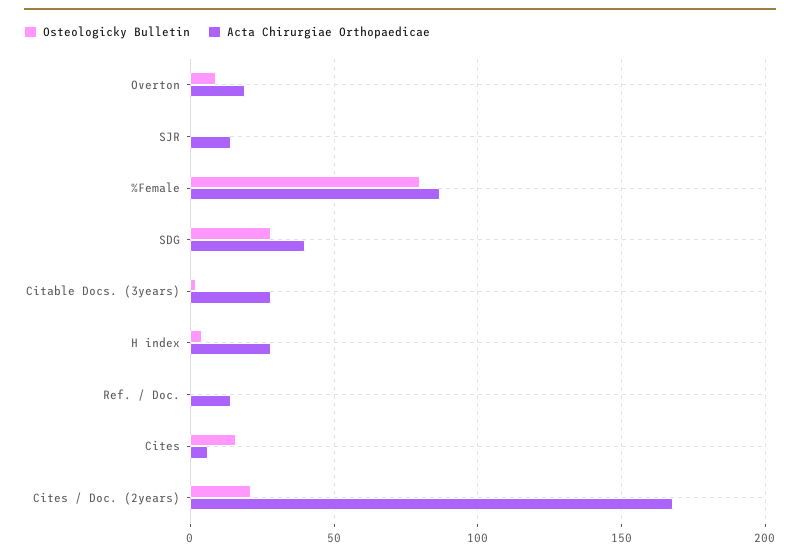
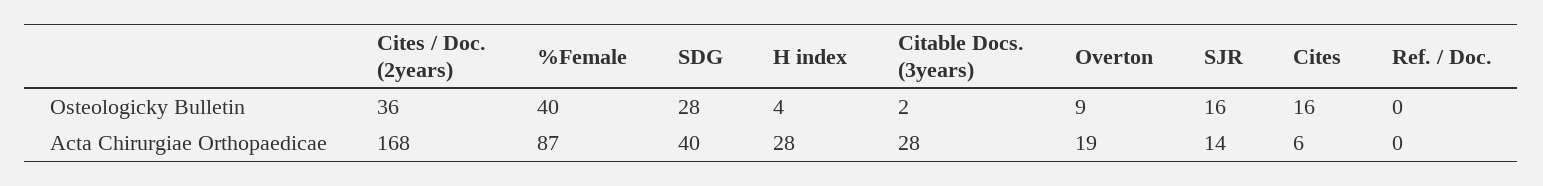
Osteologicky Bulletin, SJR: 0 -> 16
Osteologicky Bulletin, %Female: 80 -> 40
Acta Chirurgiae Orthopaedicae, Ref. / Doc.: 15 -> 0
Osteologicky Bulletin, Cites / Doc. (2years): 20 -> 36

